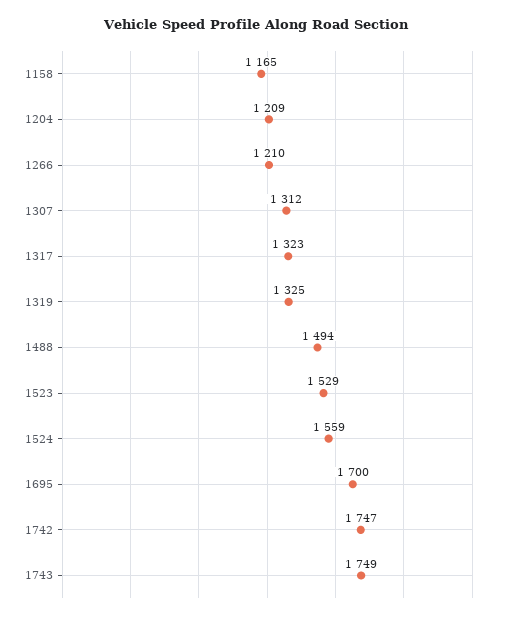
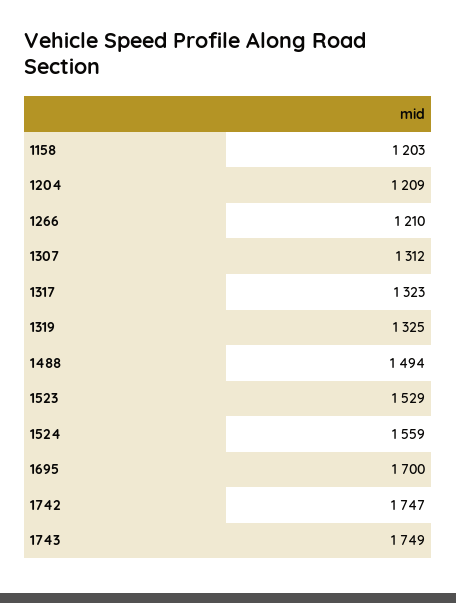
1158: 1165 -> 1203

